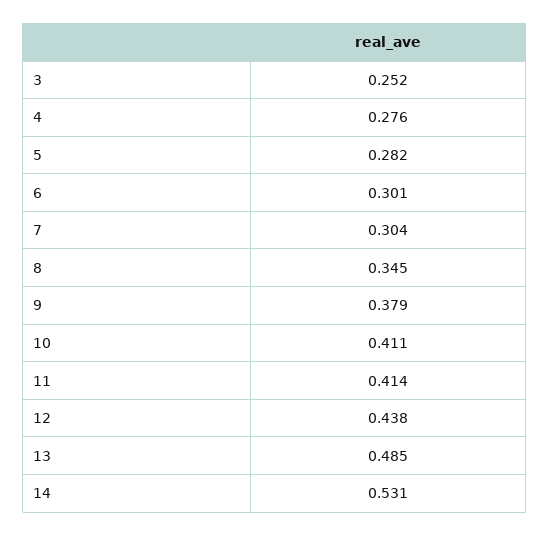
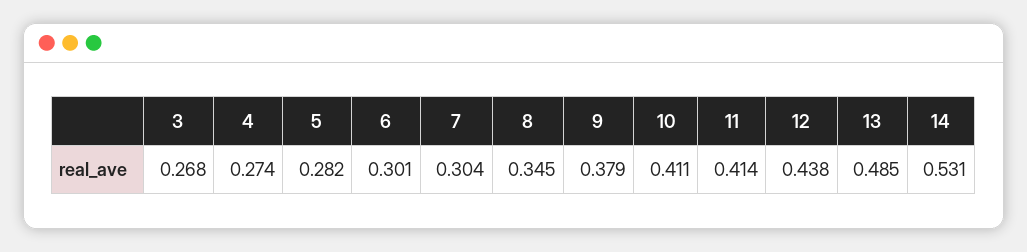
3: 0.252 -> 0.268
4: 0.276 -> 0.274

